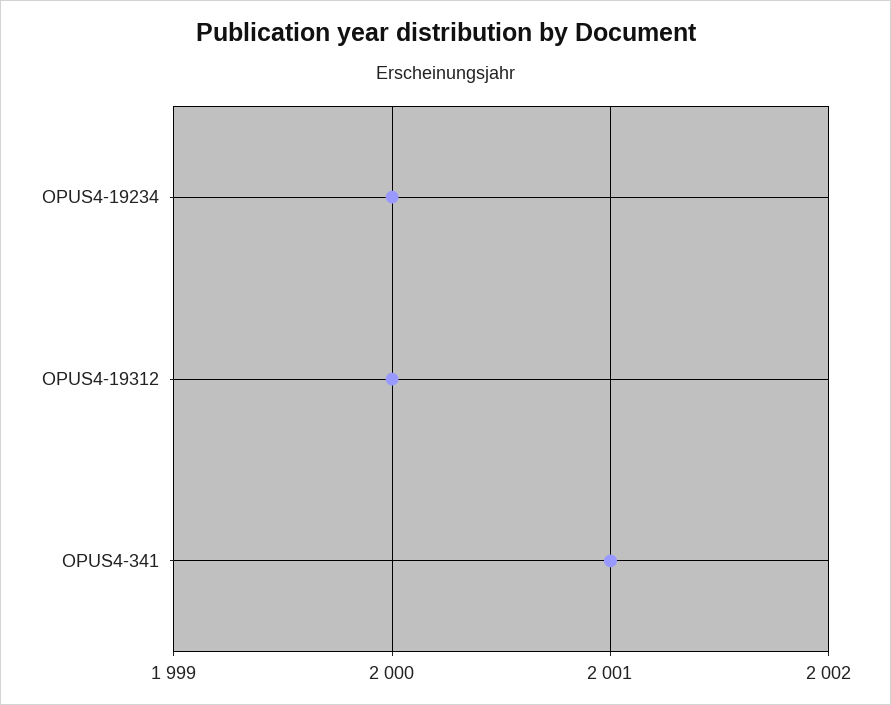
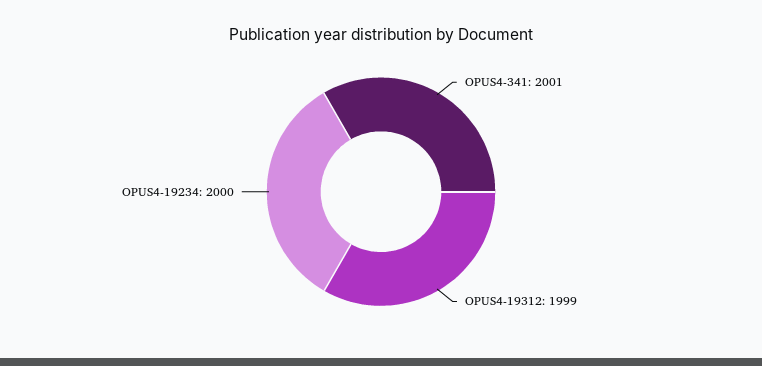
OPUS4-19312: 2000 -> 1999

